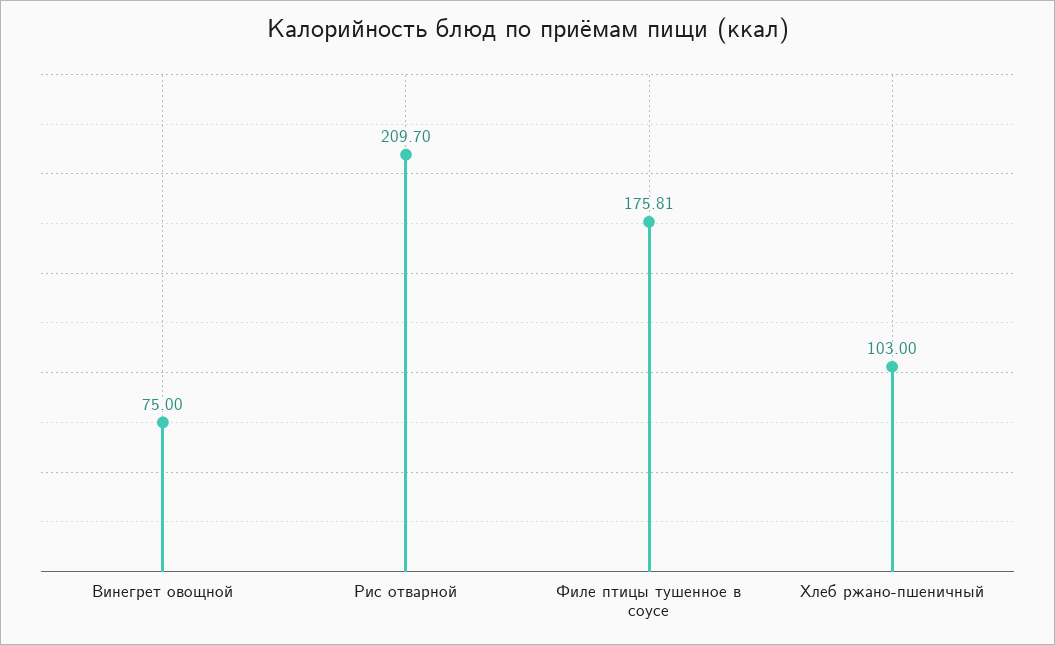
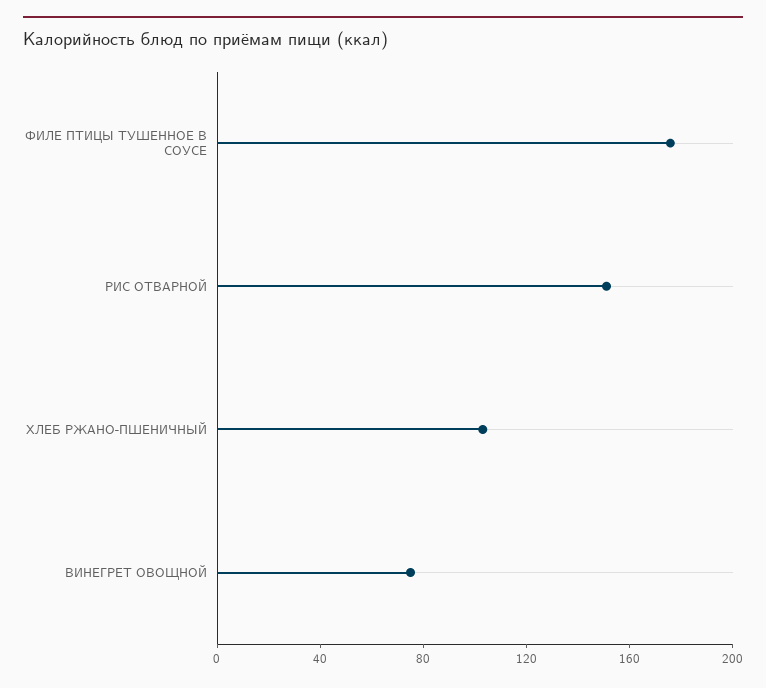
Рис отварной: 209.7 -> 150

